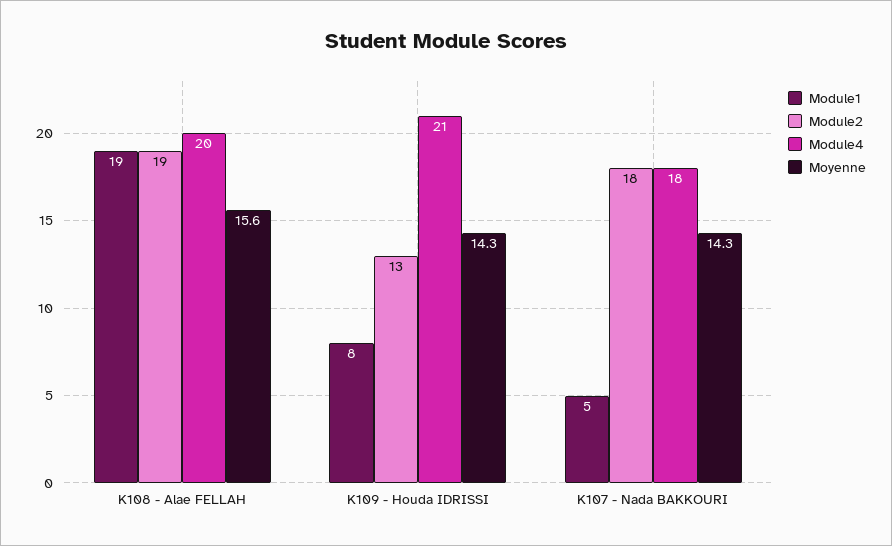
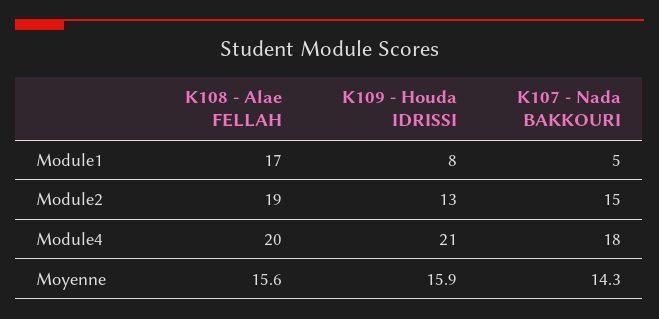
Module1, K108 - Alae FELLAH: 19 -> 17
Moyenne, K109 - Houda IDRISSI: 14.3 -> 15.9
Module2, K107 - Nada BAKKOURI: 18 -> 15

